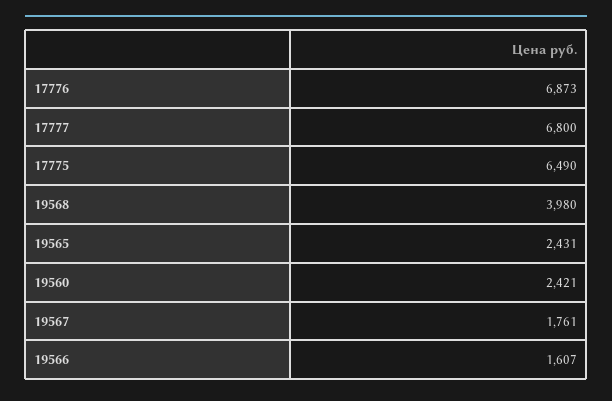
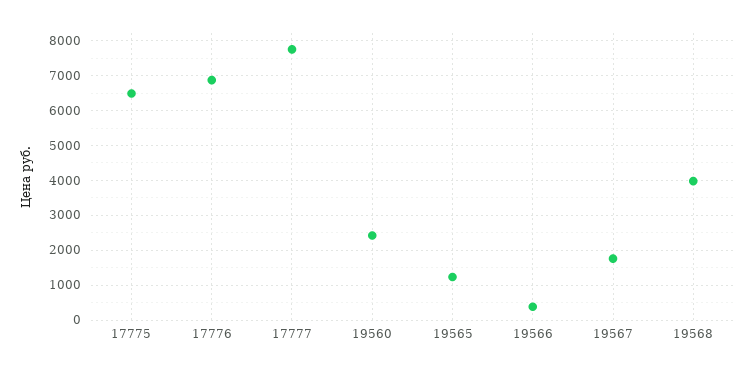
17777: 6800 -> 7800
19565: 2431 -> 1200
19566: 1607 -> 400

